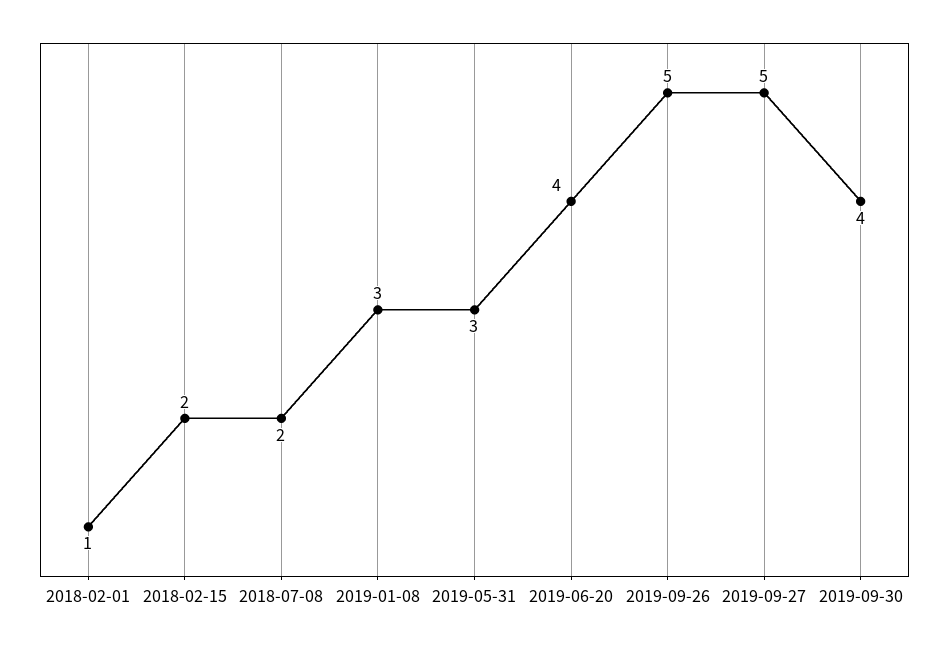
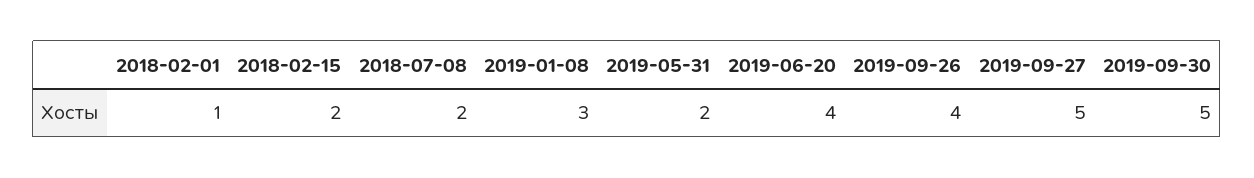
2019-05-31: 3 -> 2
2019-09-26: 5 -> 4
2019-09-30: 4 -> 5

